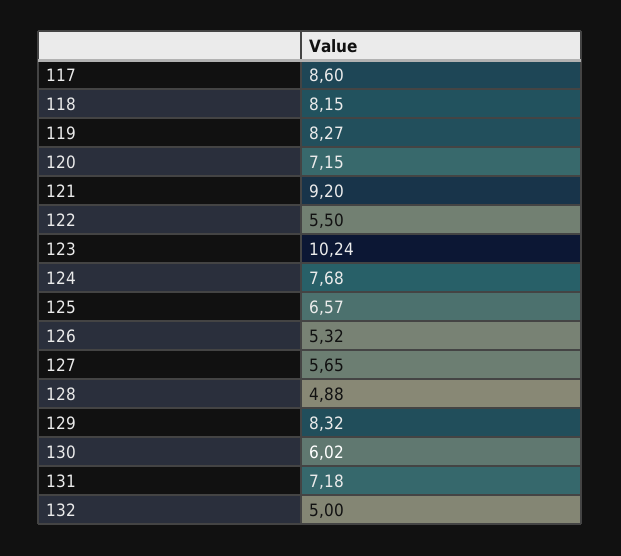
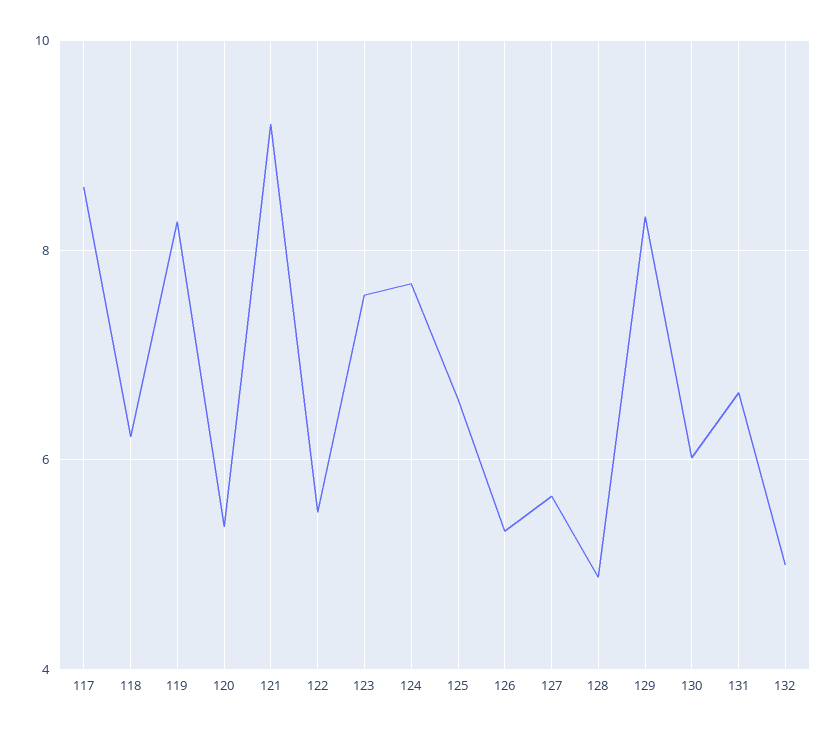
118: 8.15 -> 6.2
120: 7.15 -> 5.4
123: 10.24 -> 7.6
131: 7.18 -> 6.6

